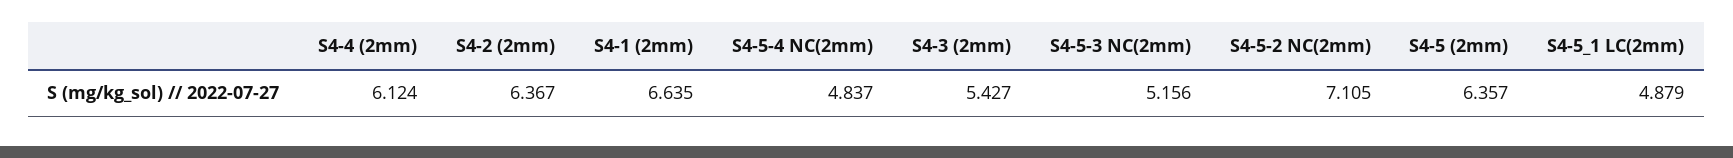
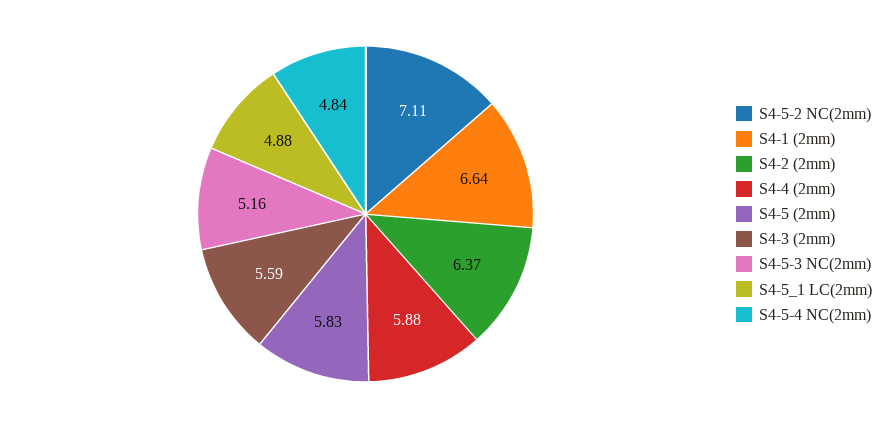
S4-4 (2mm): 6.124 -> 5.88
S4-3 (2mm): 5.427 -> 5.59
S4-5 (2mm): 6.357 -> 5.83

